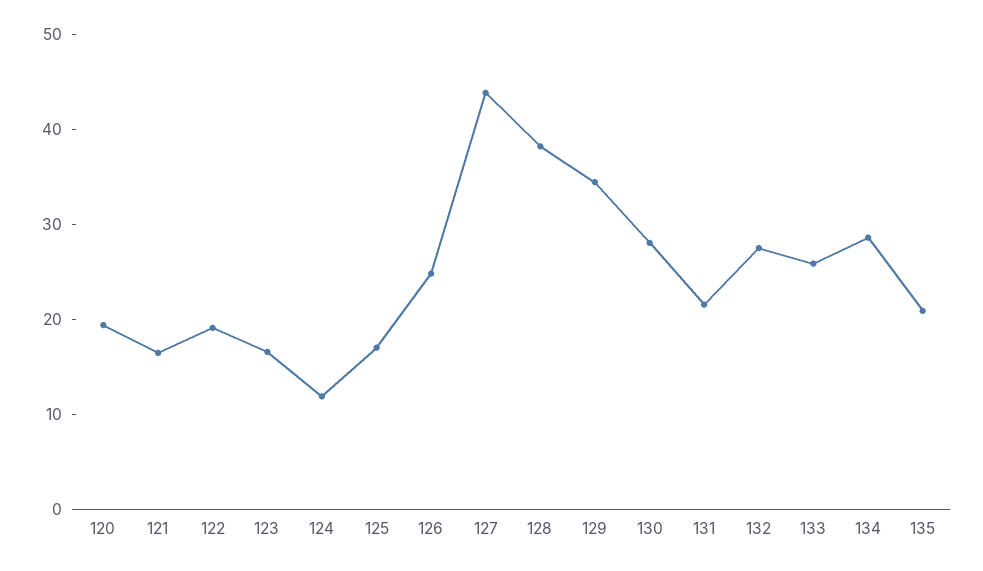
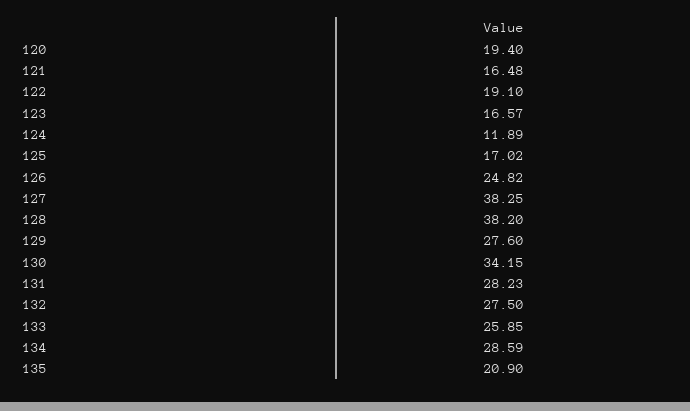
127: 44 -> 38.25
129: 34 -> 27.6
130: 28 -> 34.15
131: 22 -> 28.23

